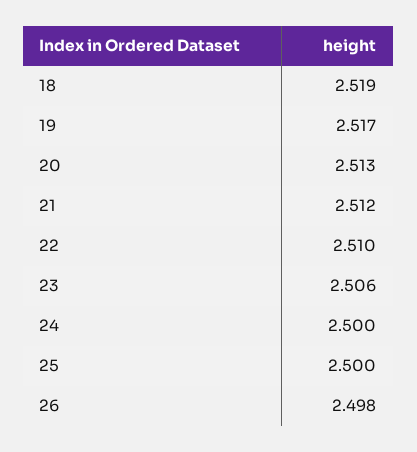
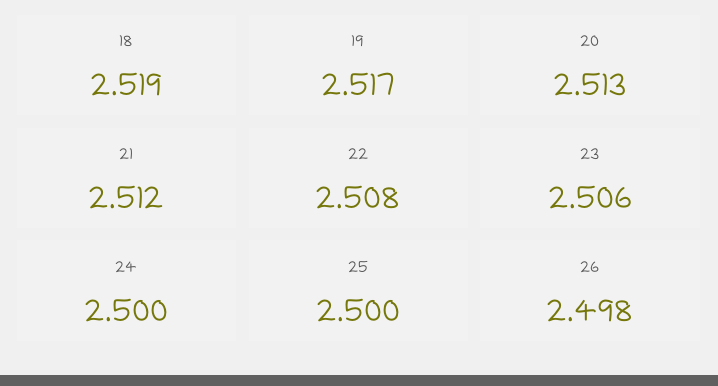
22: 2.51 -> 2.508

